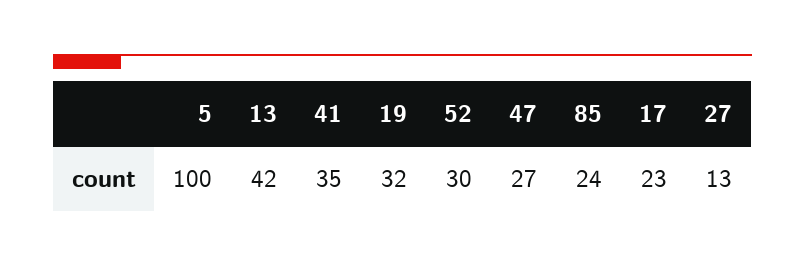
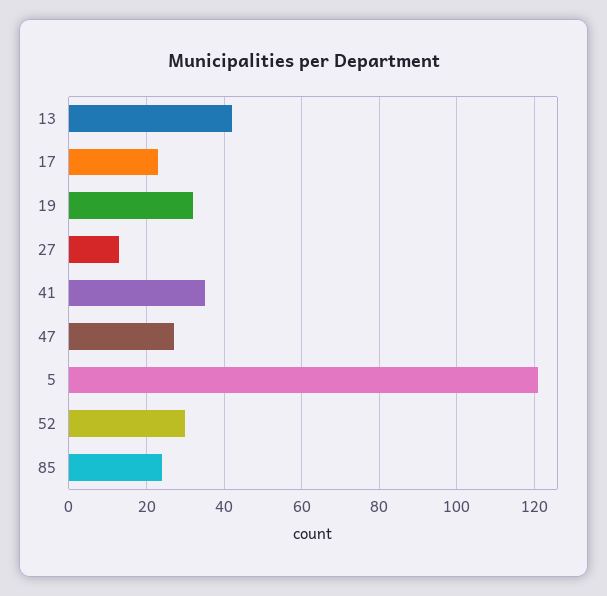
5: 100 -> 120

